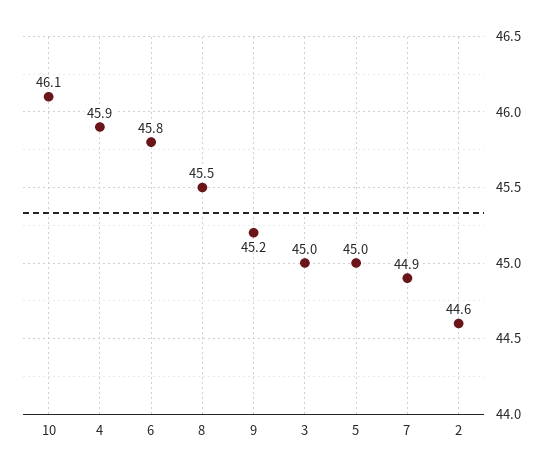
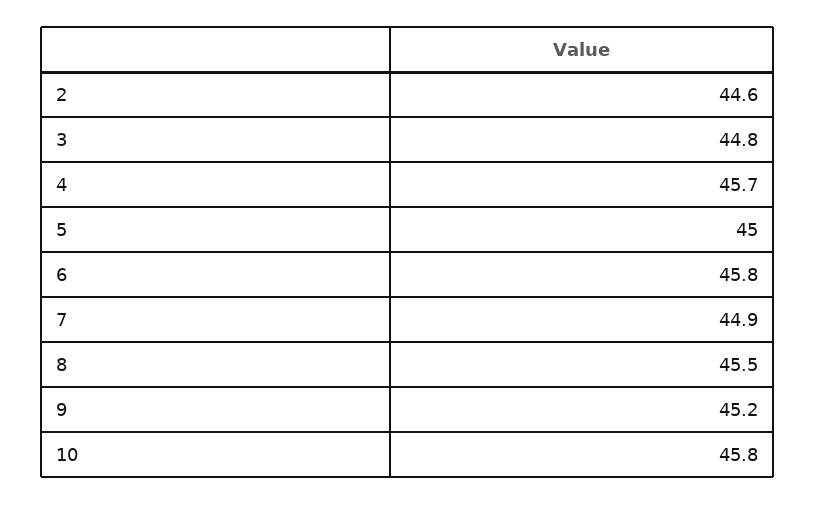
10: 46.1 -> 45.8
4: 45.9 -> 45.7
3: 45 -> 44.8

